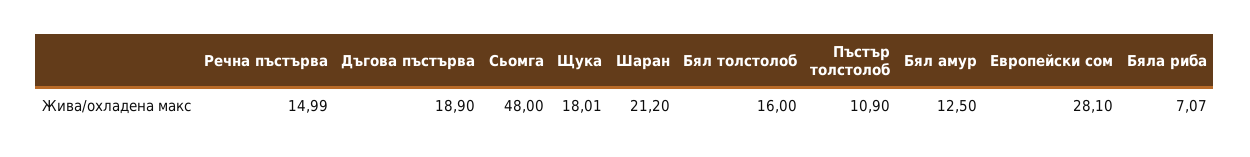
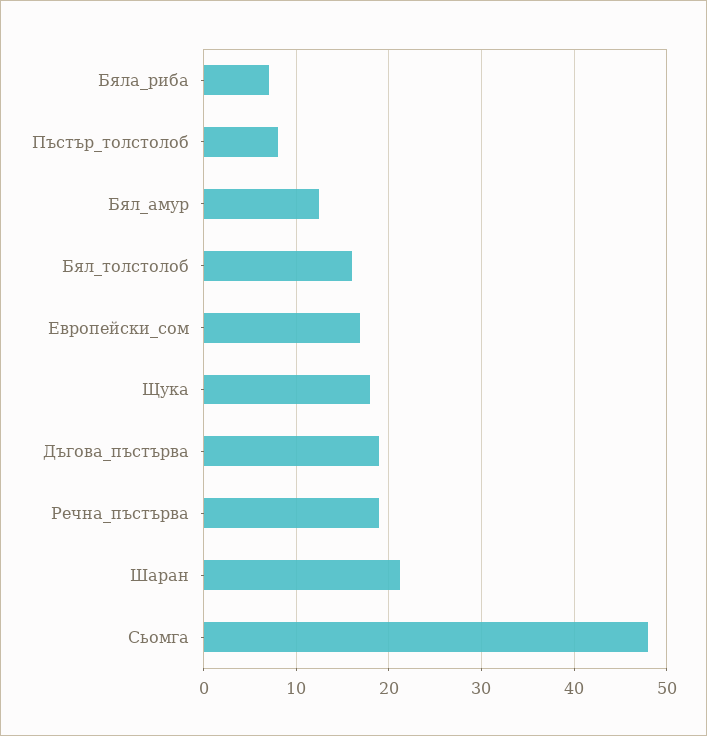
Речна пъстърва: 14.99 -> 19
Пъстър толстолоб: 10.9 -> 8
Европейски сом: 28.1 -> 17

